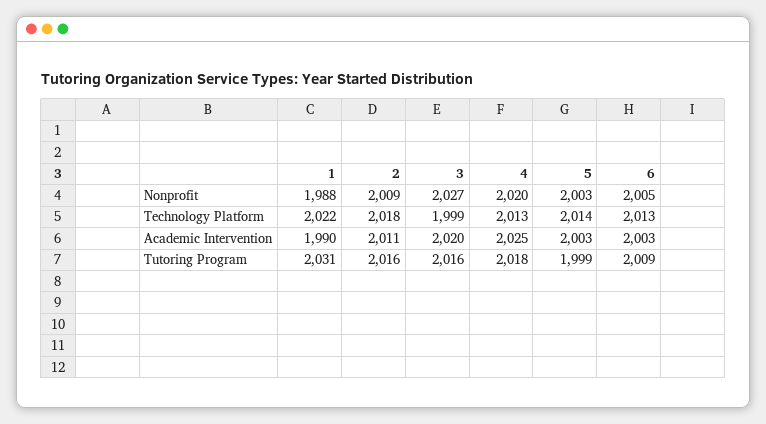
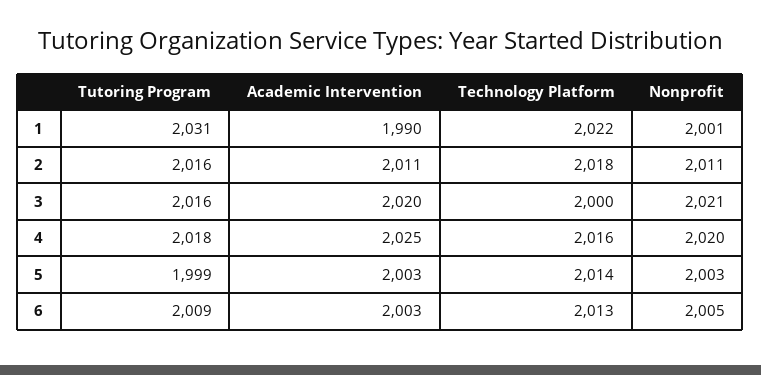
1, Nonprofit: 1988 -> 2001
2, Nonprofit: 2009 -> 2011
3, Nonprofit: 2027 -> 2021
3, Technology Platform: 1999 -> 2000
4, Technology Platform: 2013 -> 2016

